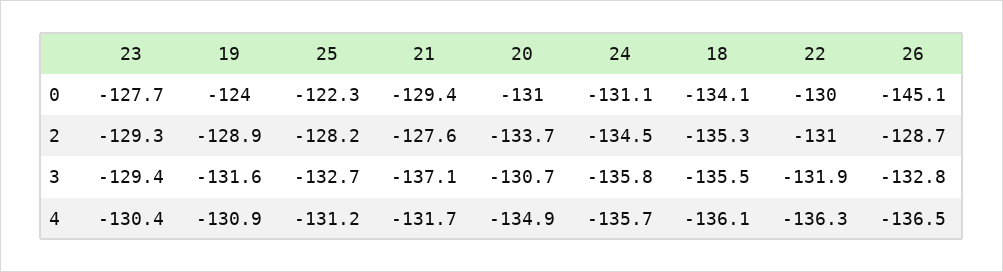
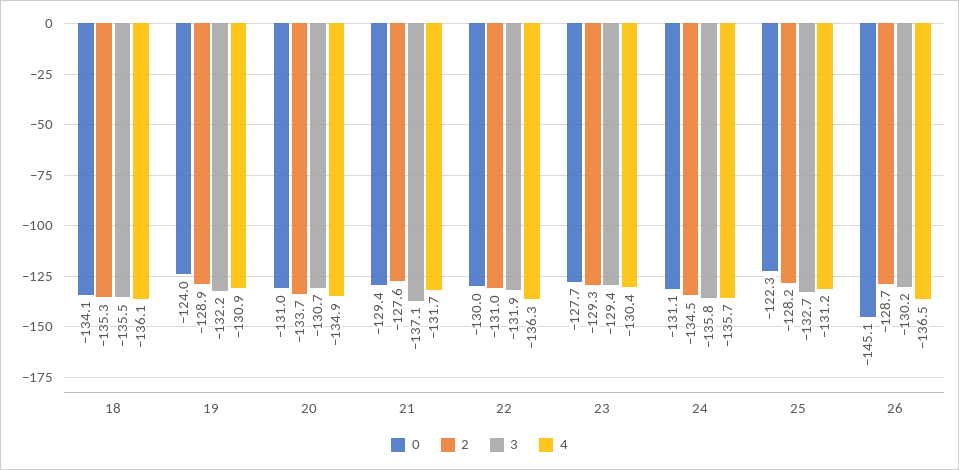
3, 19: -131.6 -> -132.2
3, 26: -132.8 -> -130.2

